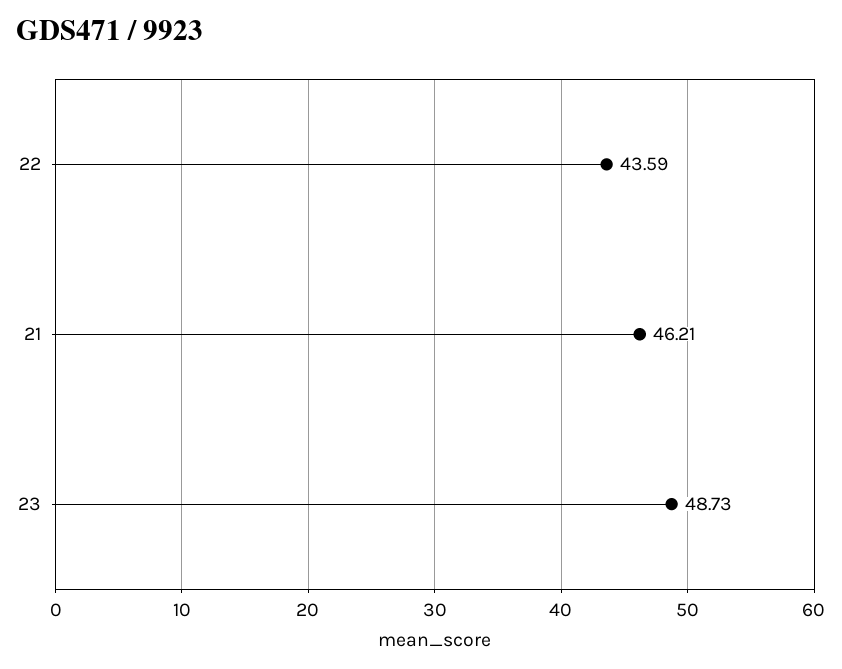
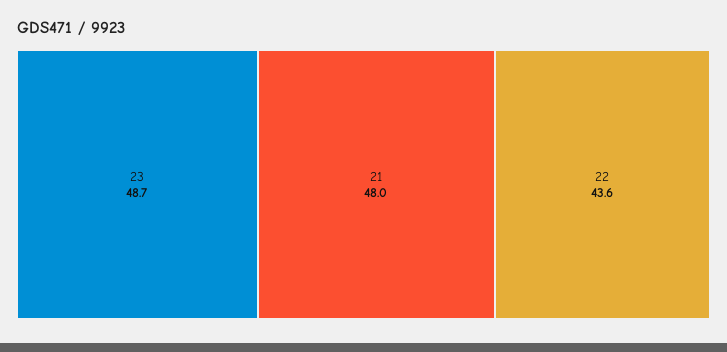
21: 46.21 -> 48

